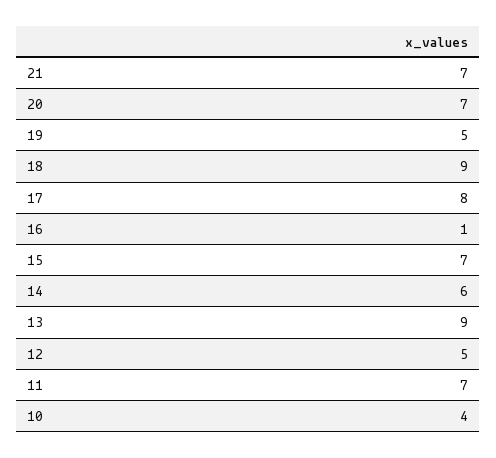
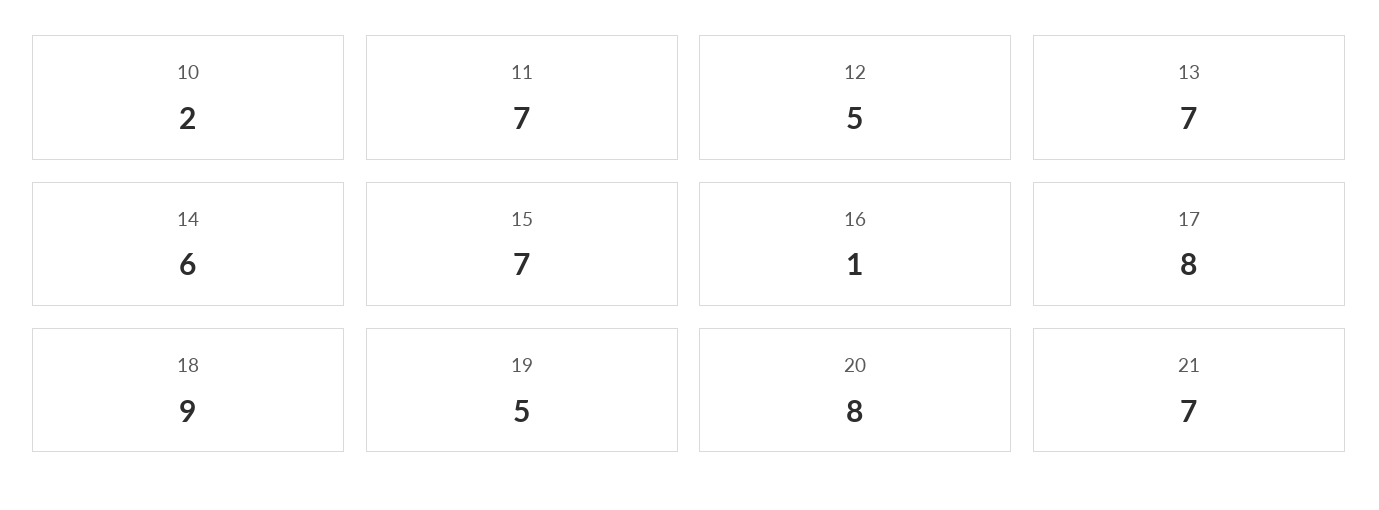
20: 7 -> 8
13: 9 -> 7
10: 4 -> 2

